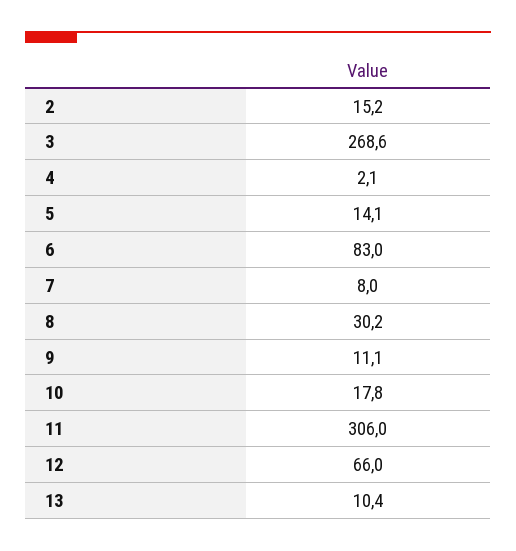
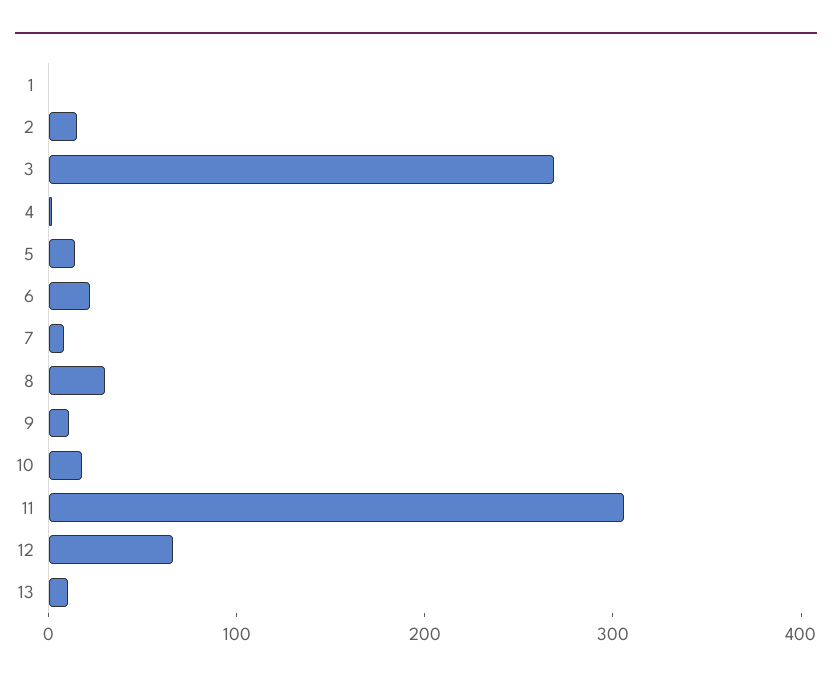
6: 83 -> 20
1: none -> 0

